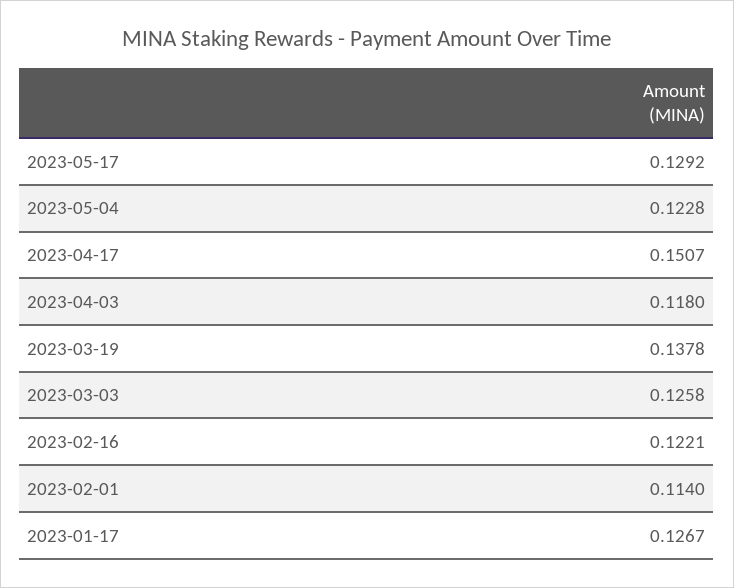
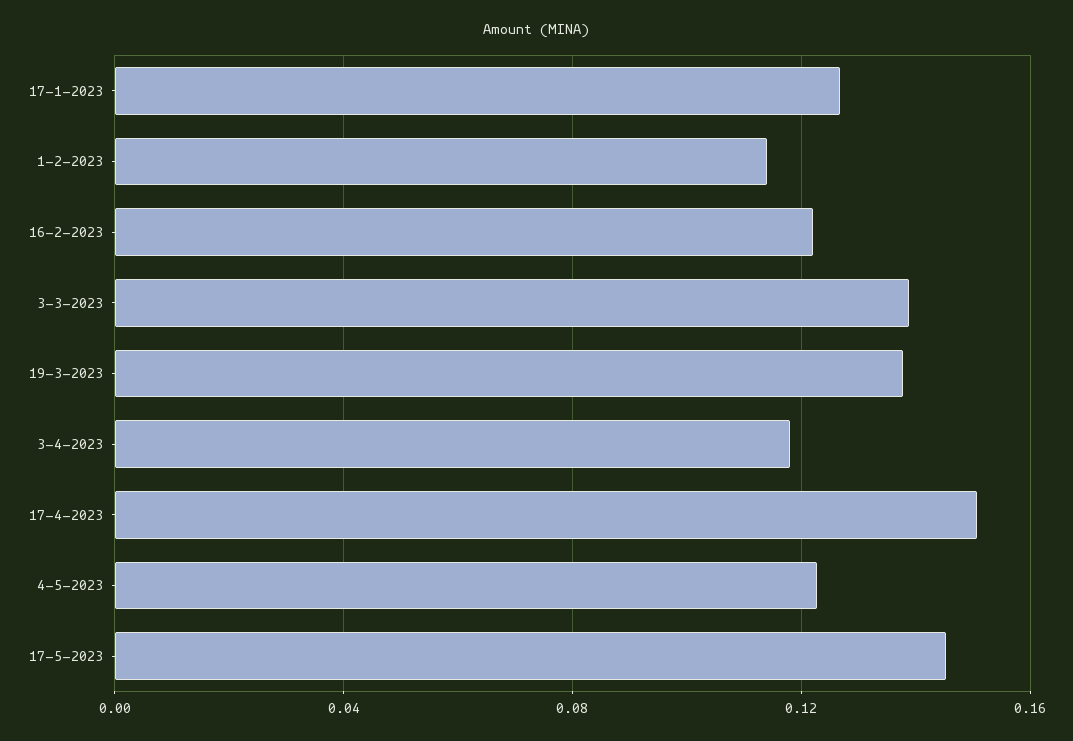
2023-05-17: 0.1292 -> 0.145
2023-03-03: 0.1258 -> 0.14

